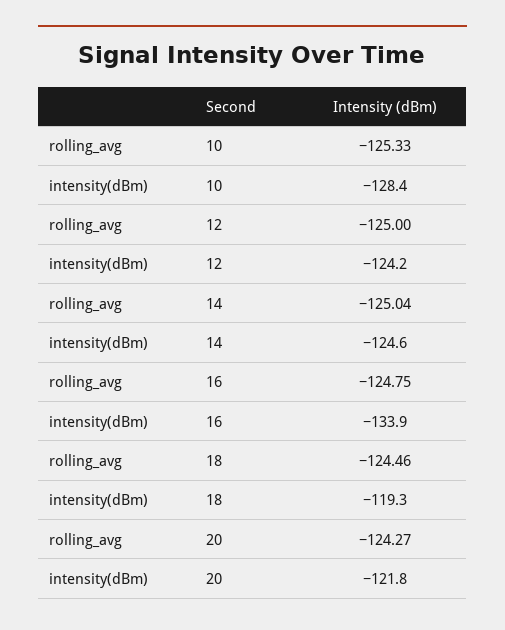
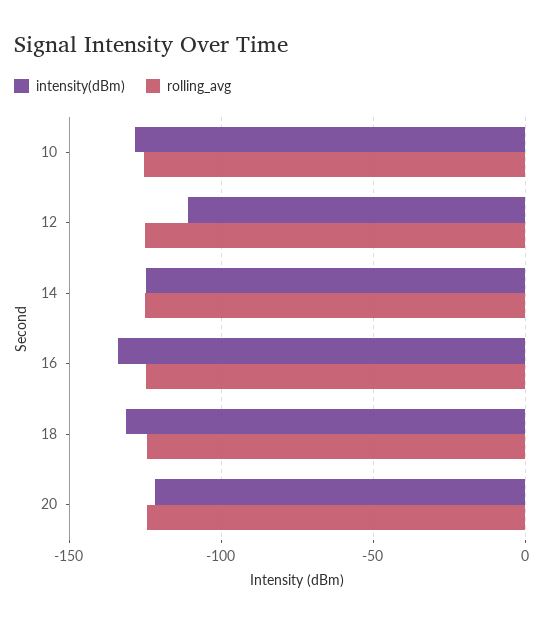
intensity(dBm), 12: -124.2 -> -110
intensity(dBm), 18: -119.3 -> -130

